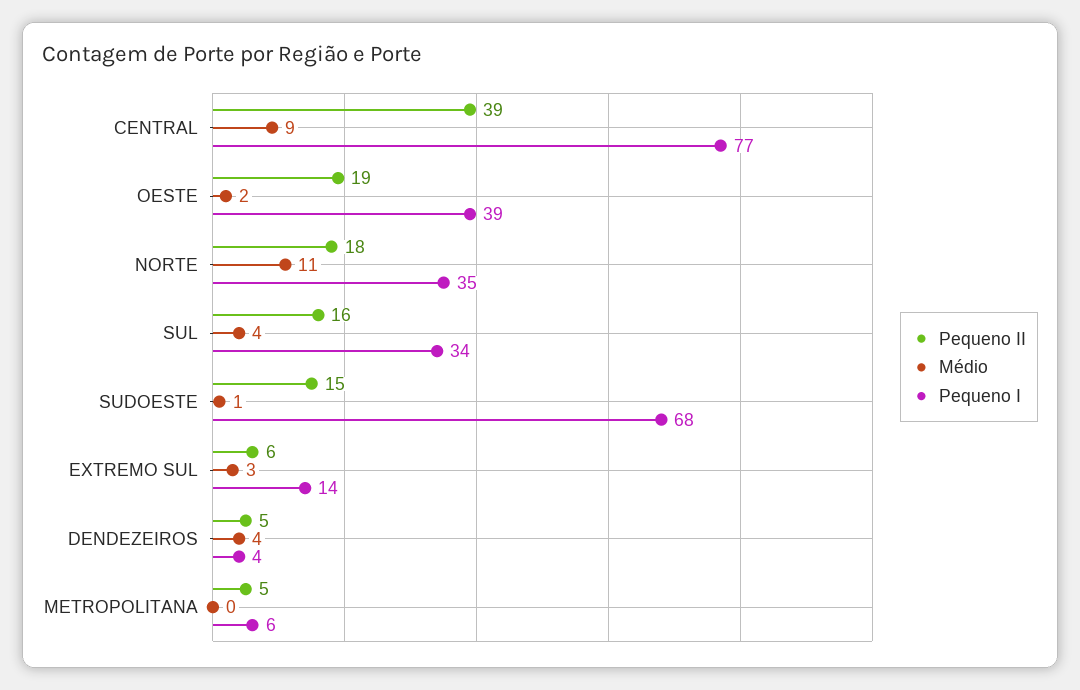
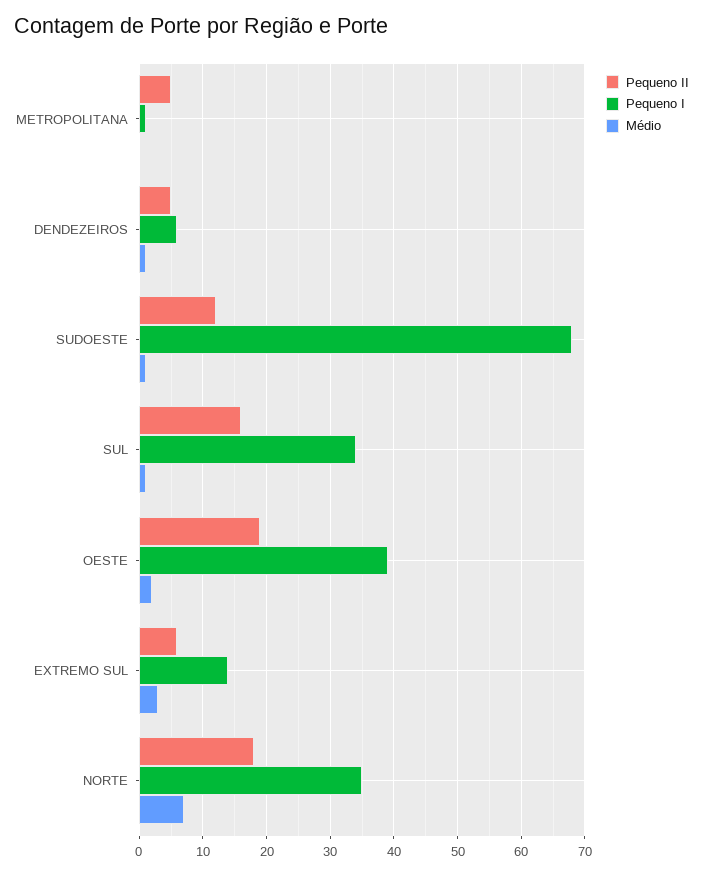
Pequeno II, CENTRAL: 39 -> none
Médio, CENTRAL: 9 -> none
Pequeno I, CENTRAL: 77 -> none
Médio, NORTE: 11 -> 7
Médio, SUL: 4 -> 1
Pequeno II, SUDOESTE: 15 -> 12
Médio, DENDEZEIROS: 4 -> 1
Pequeno I, DENDEZEIROS: 4 -> 6
Pequeno I, METROPOLITANA: 6 -> 1

